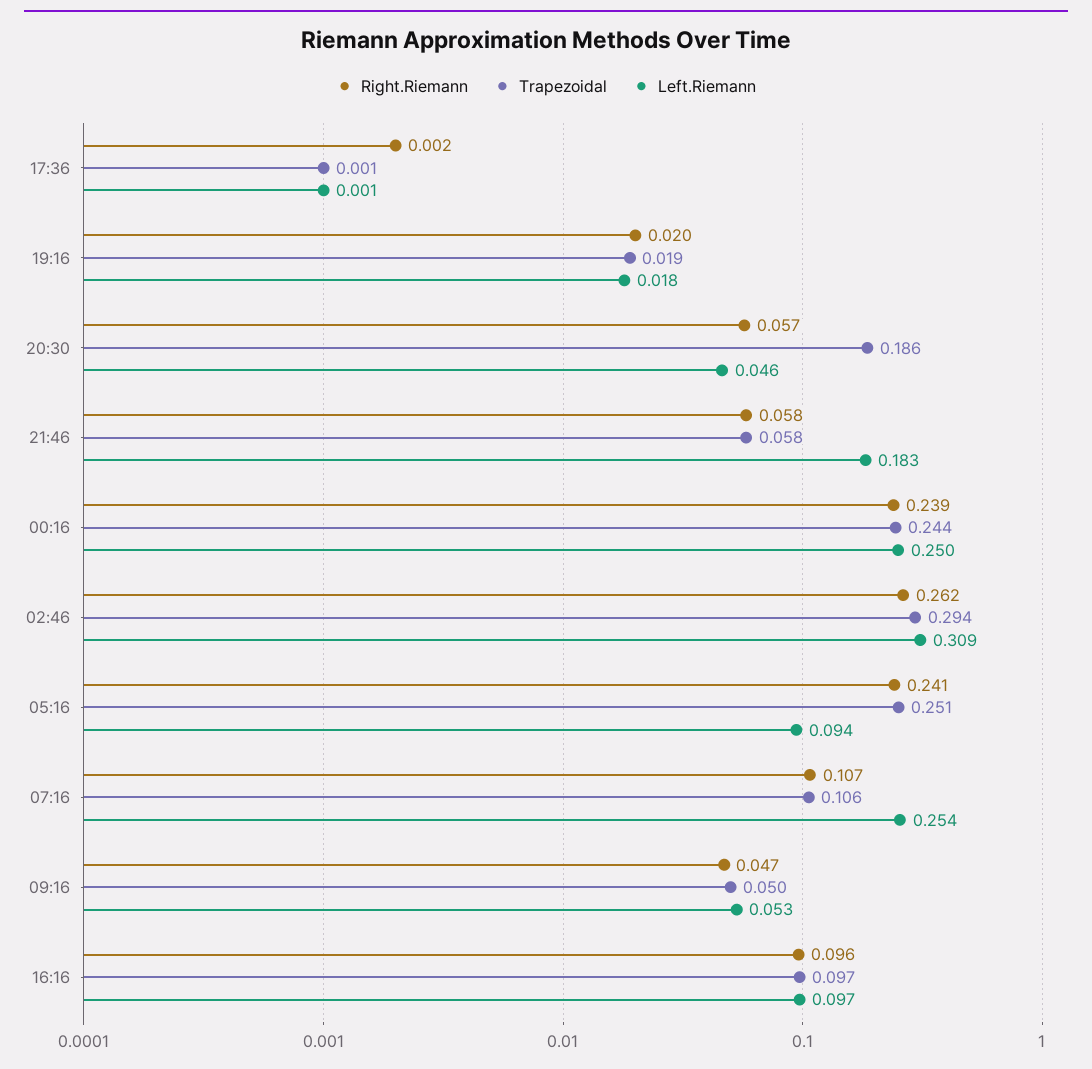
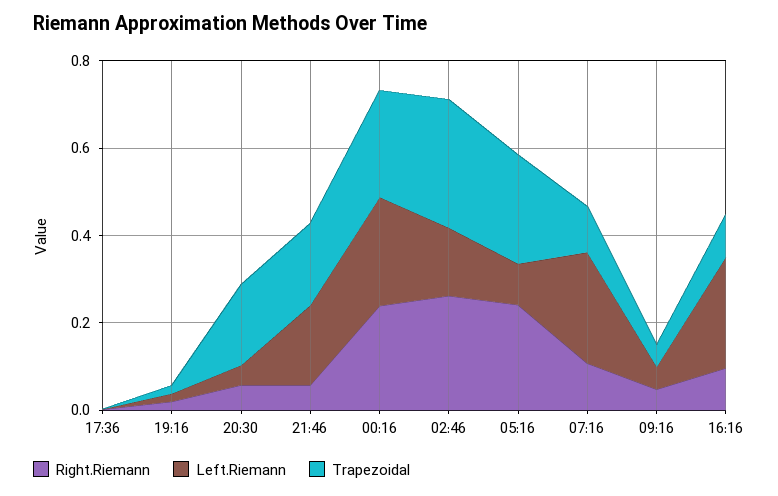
Trapezoidal, 21:46: 0.058 -> 0.2
Left.Riemann, 02:46: 0.309 -> 0.15
Left.Riemann, 16:16: 0.097 -> 0.25

